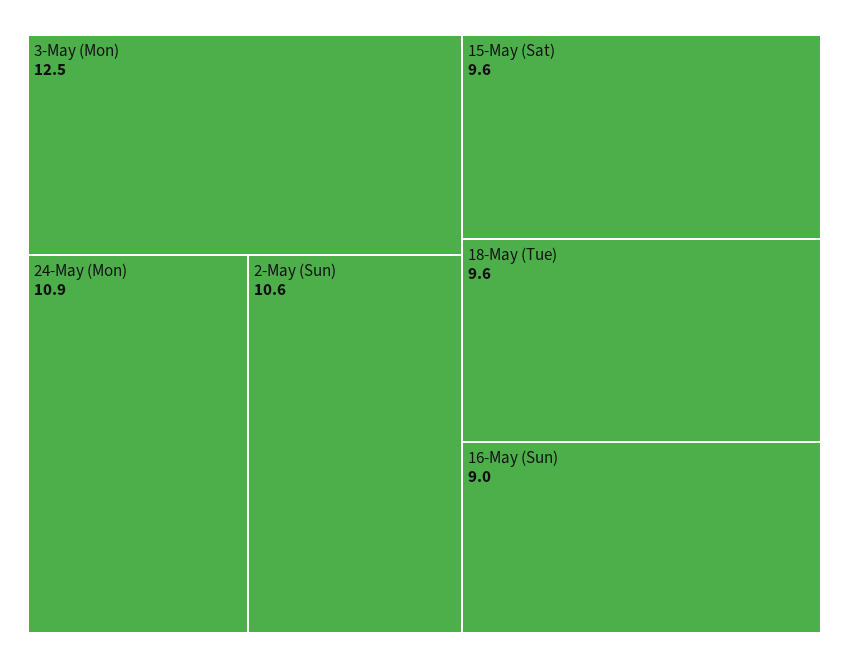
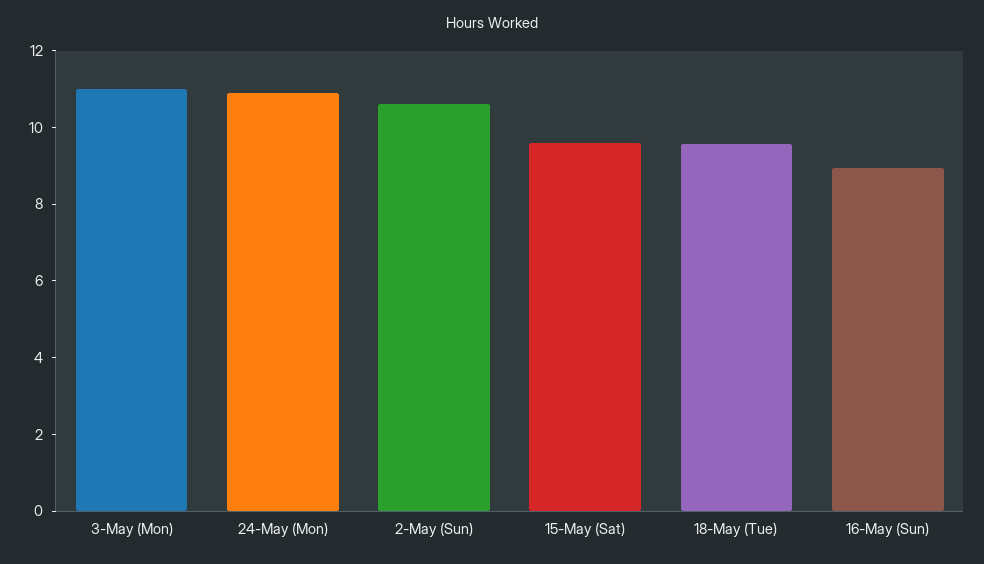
3-May (Mon): 12.5 -> 11

